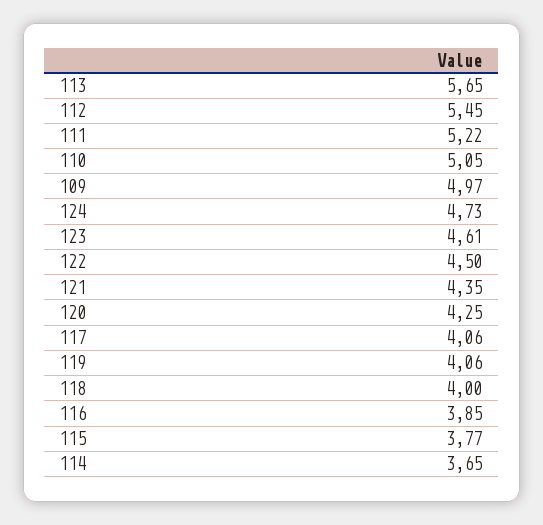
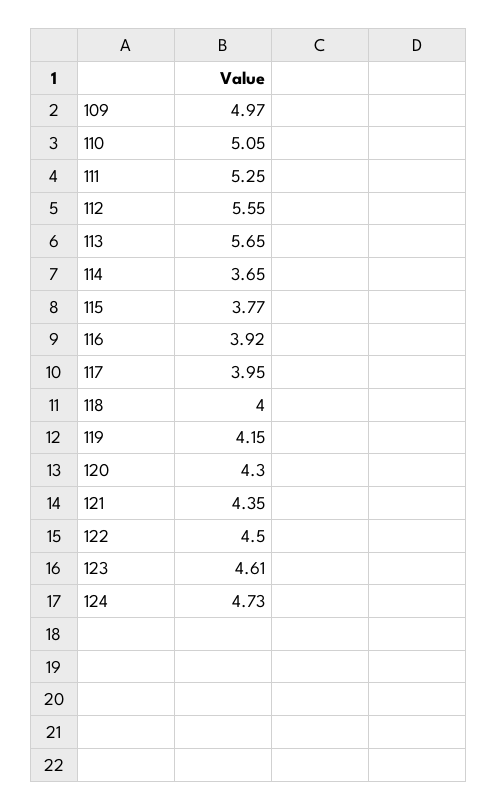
112: 5.45 -> 5.55
111: 5.22 -> 5.25
120: 4.25 -> 4.3
117: 4.06 -> 3.95
119: 4.06 -> 4.15
116: 3.85 -> 3.92

